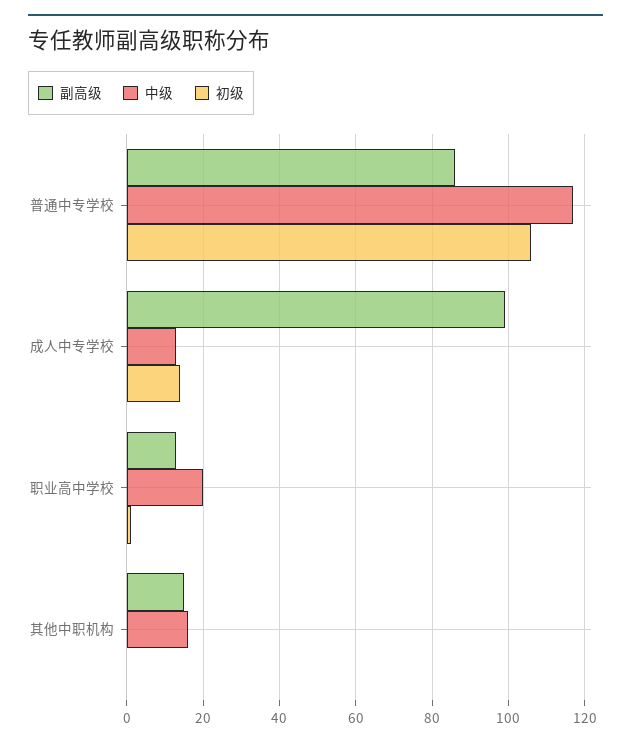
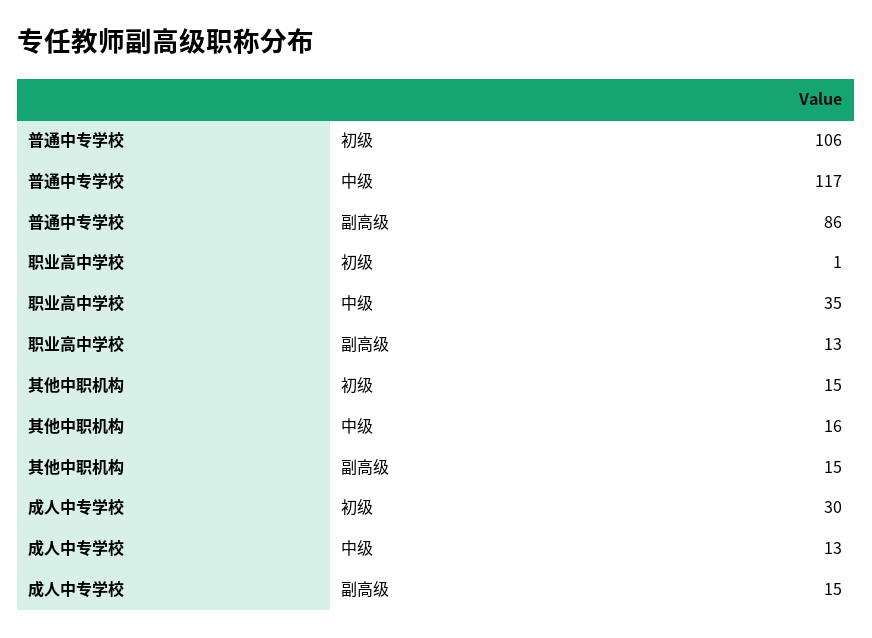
副高级, 成人中专学校: 100 -> 15
初级, 成人中专学校: 15 -> 30
中级, 职业高中学校: 20 -> 35
初级, 其他中职机构: 0 -> 15

